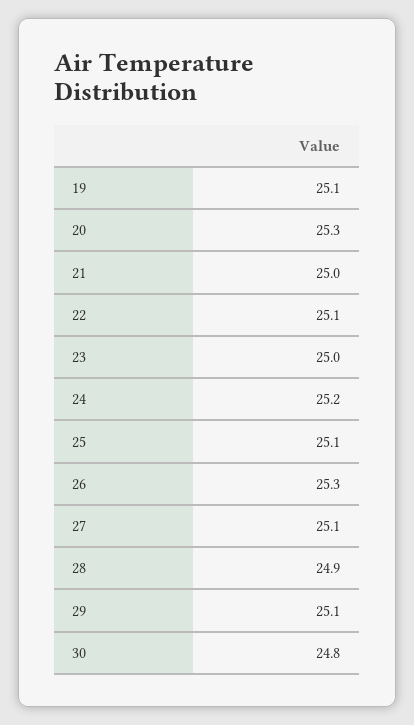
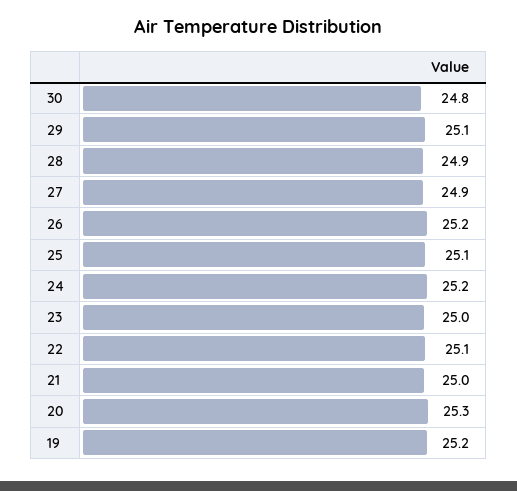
19: 25.1 -> 25.2
26: 25.3 -> 25.2
27: 25.1 -> 24.9

